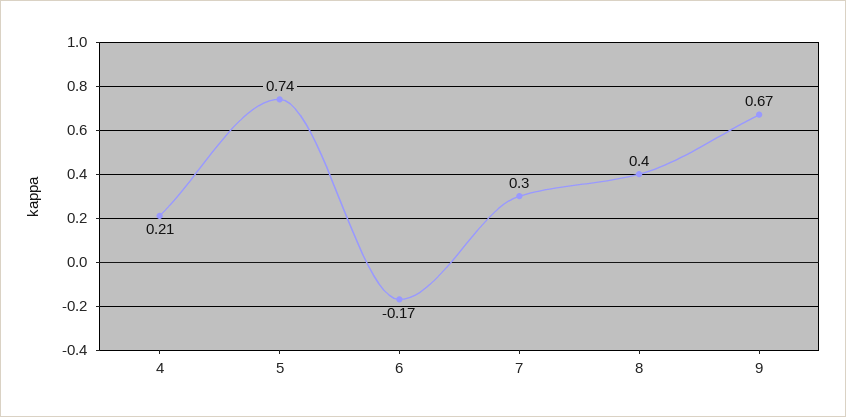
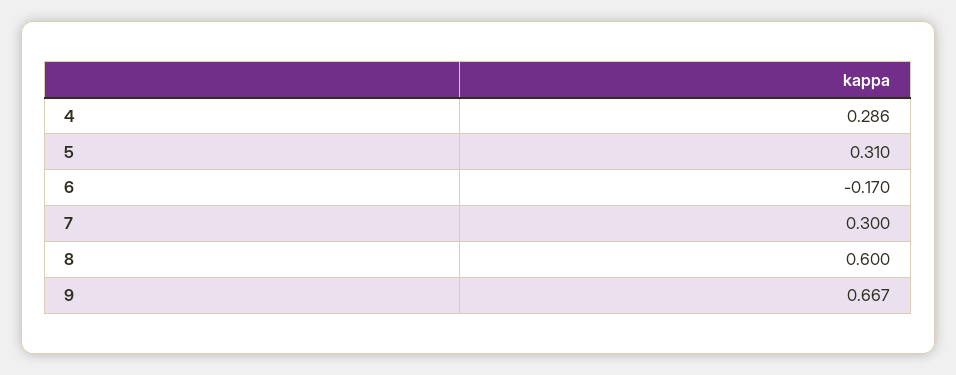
4: 0.21 -> 0.286
5: 0.74 -> 0.31
8: 0.4 -> 0.6

